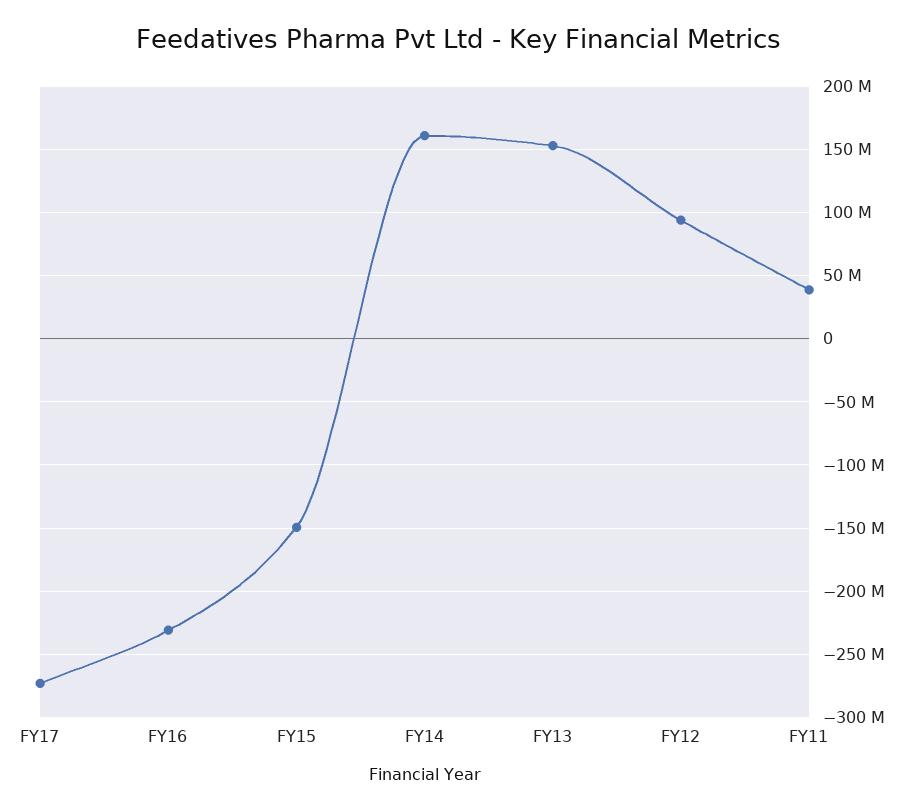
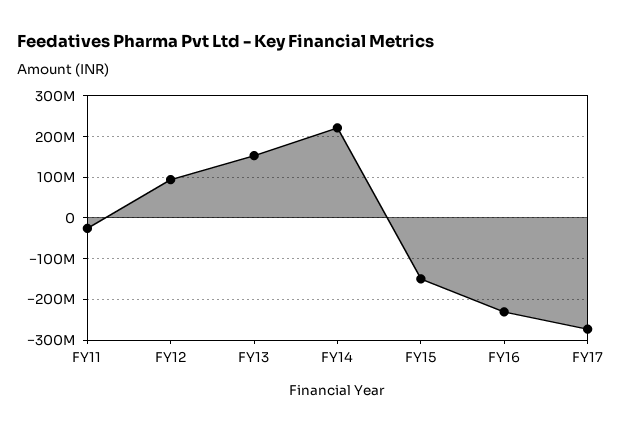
FY14: 160000000 -> 220000000
FY11: 40000000 -> -20000000

